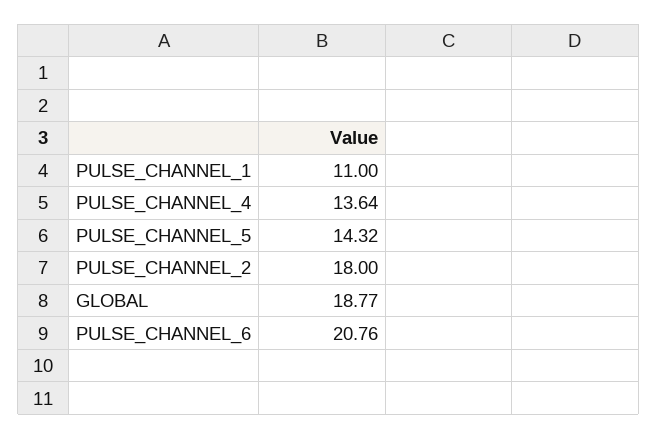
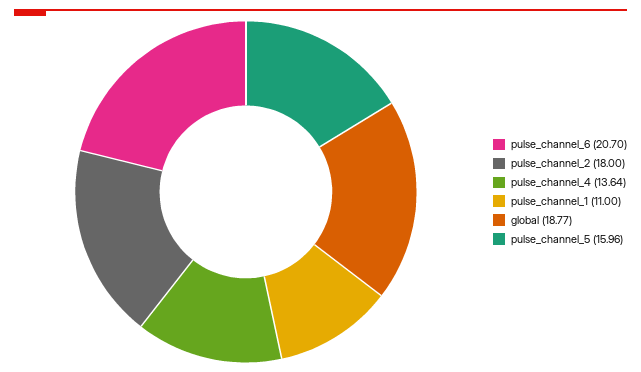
PULSE_CHANNEL_5: 14.32 -> 15.96
PULSE_CHANNEL_6: 20.76 -> 20.7

